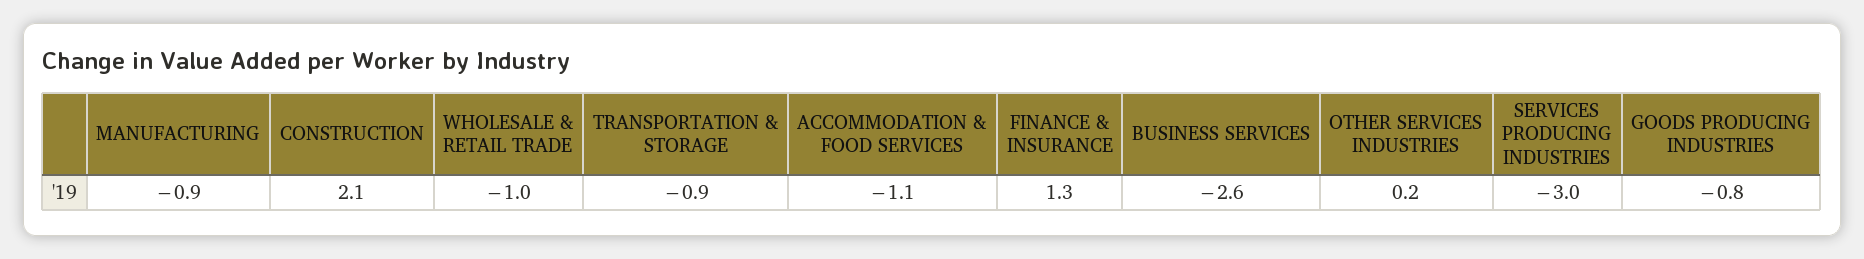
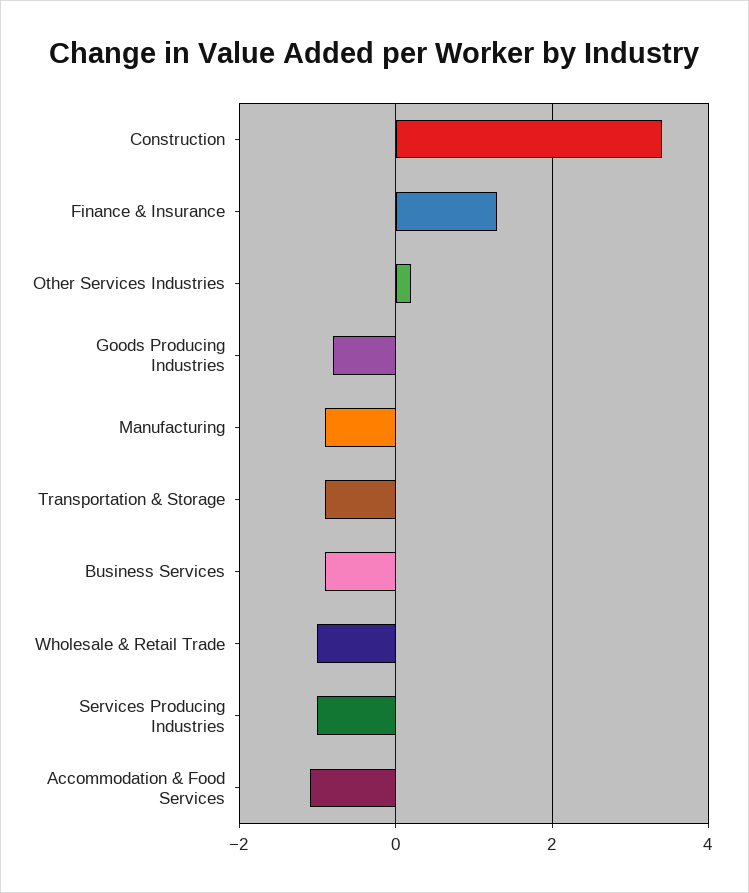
CONSTRUCTION: 2.1 -> 3.5
BUSINESS SERVICES: -2.6 -> -1
SERVICES PRODUCING INDUSTRIES: -3 -> -1

